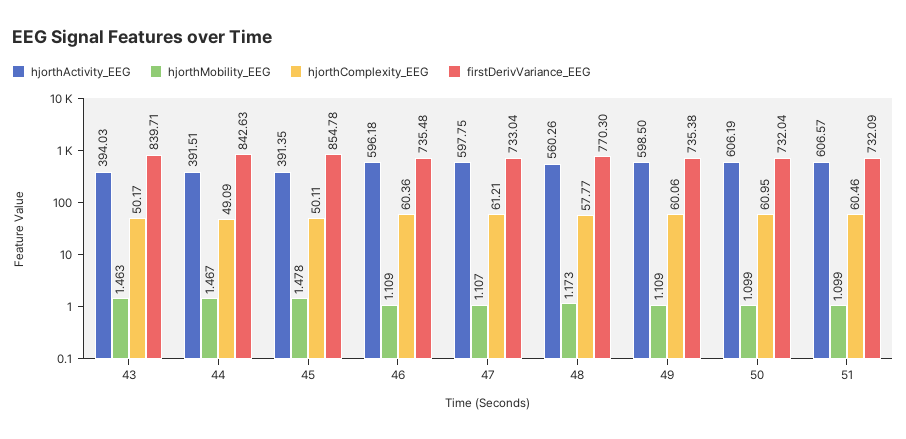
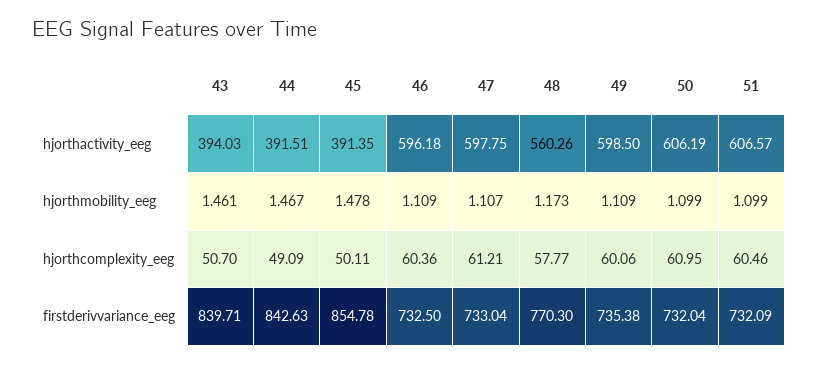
hjorthMobility_EEG, 43: 1.463 -> 1.461
hjorthComplexity_EEG, 43: 50.17 -> 50.7
firstDerivVariance_EEG, 46: 735.48 -> 732.5

